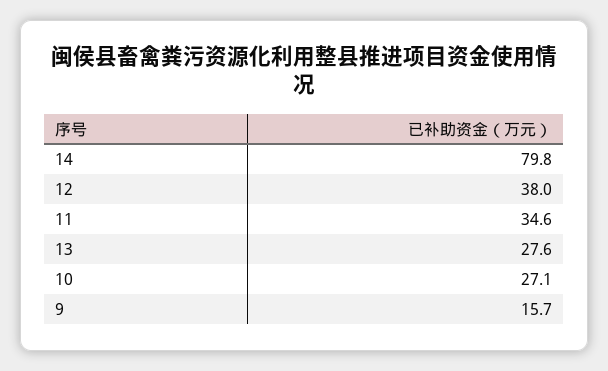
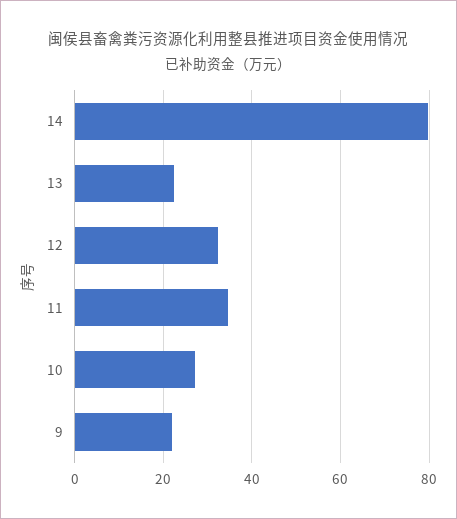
12: 38 -> 32
13: 27.6 -> 22
9: 15.7 -> 22

